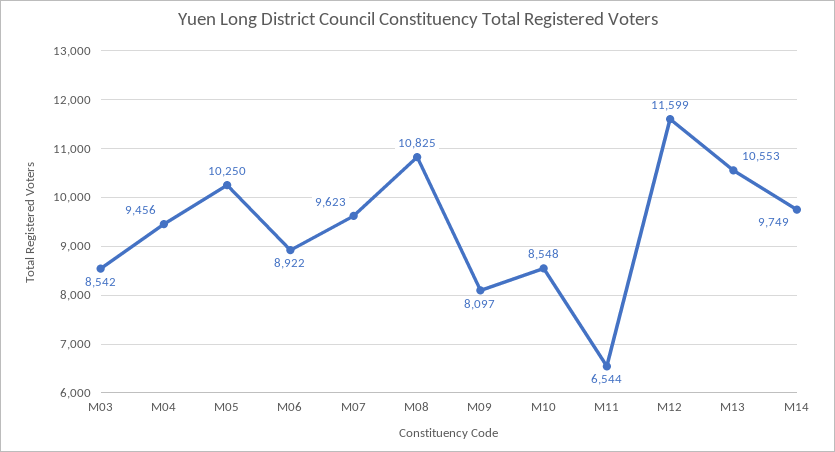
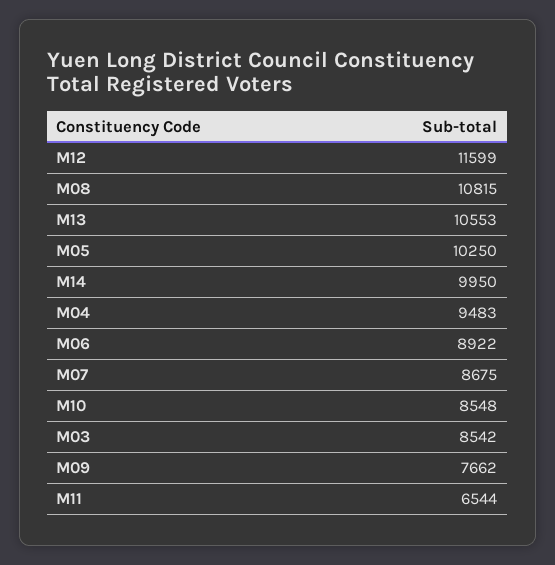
M04: 9456 -> 9483
M07: 9623 -> 8675
M08: 10825 -> 10815
M09: 8097 -> 7662
M14: 9749 -> 9950

